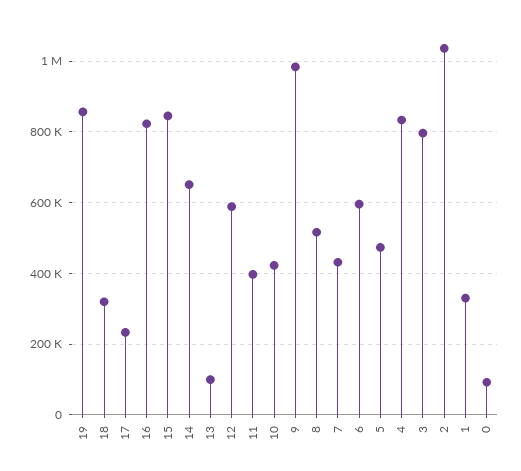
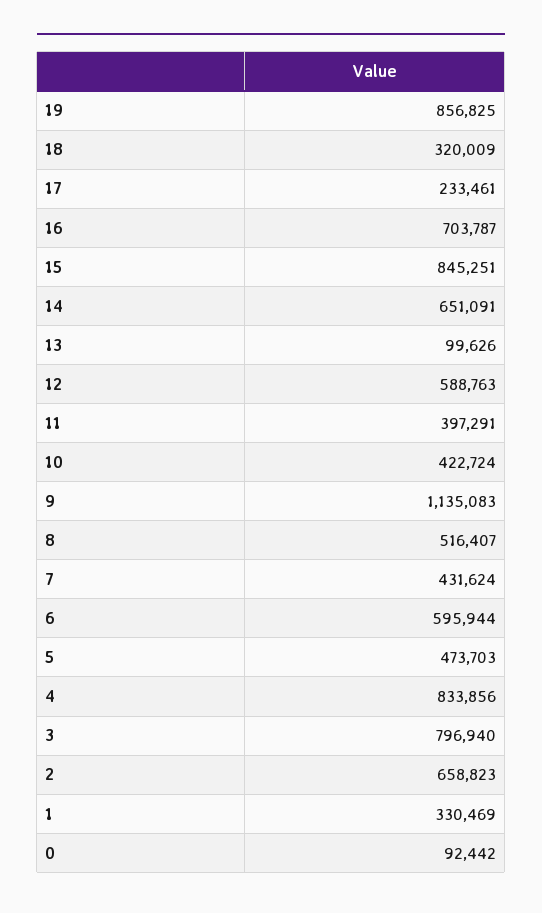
16: 820000 -> 703787
9: 980000 -> 1135083
2: 1040000 -> 658823

